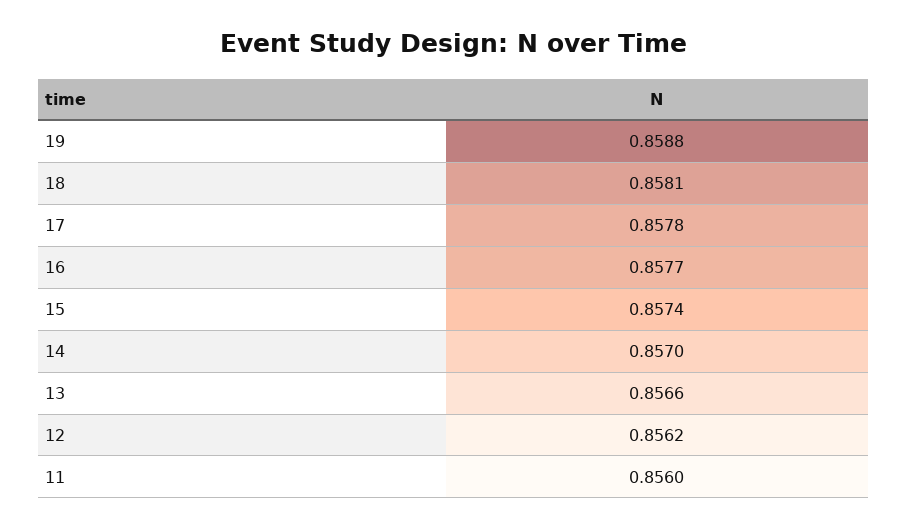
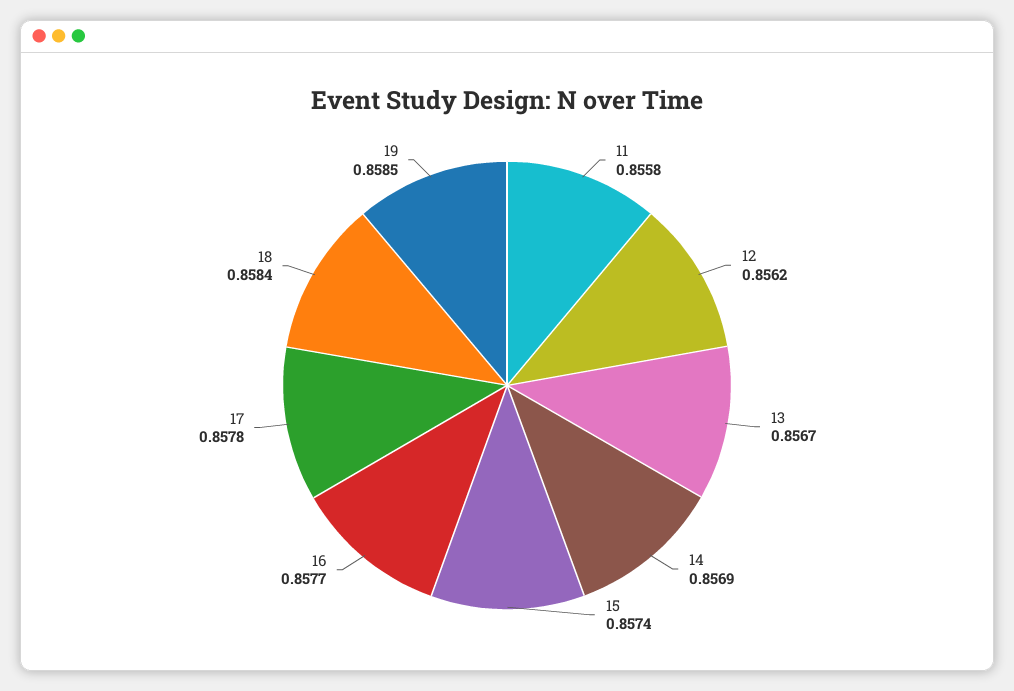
19: 0.8588 -> 0.8585
18: 0.8581 -> 0.8584
14: 0.857 -> 0.8569
13: 0.8566 -> 0.8567
11: 0.856 -> 0.8558

